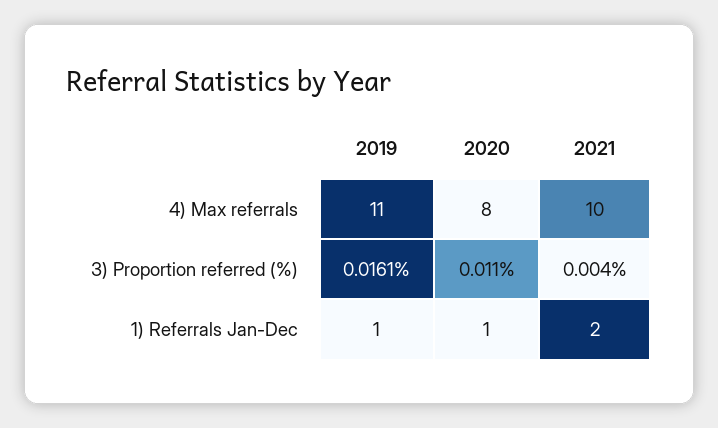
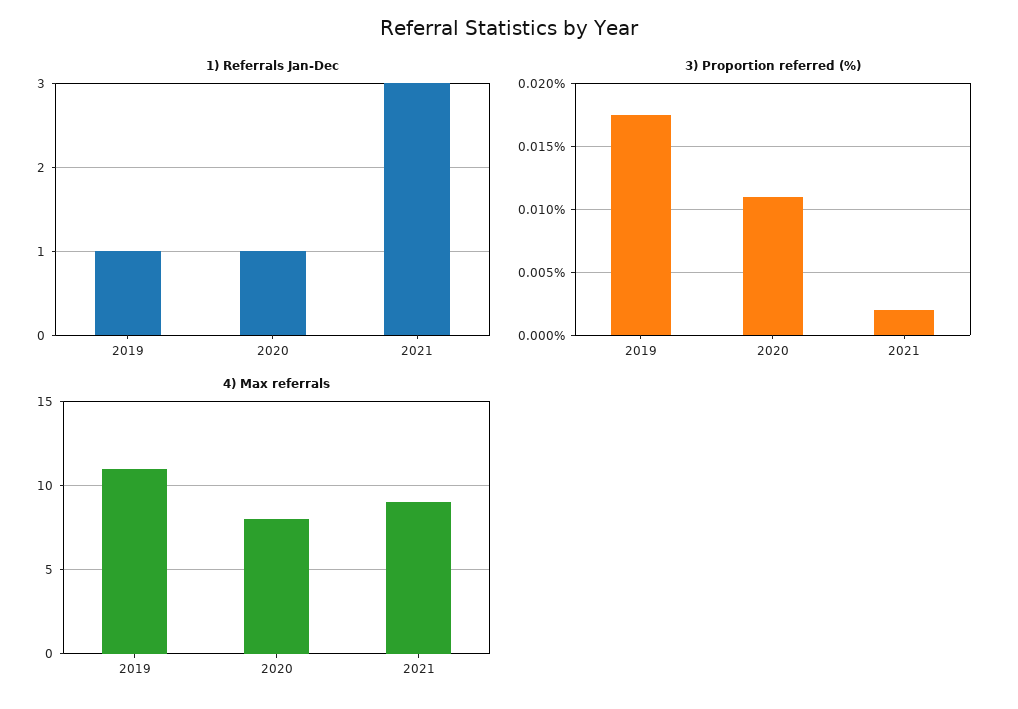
4) Max referrals, 2021: 10 -> 9
3) Proportion referred (%), 2019: 0.0161 -> 0.0175
3) Proportion referred (%), 2021: 0.004 -> 0.002
1) Referrals Jan-Dec, 2021: 2 -> 3

